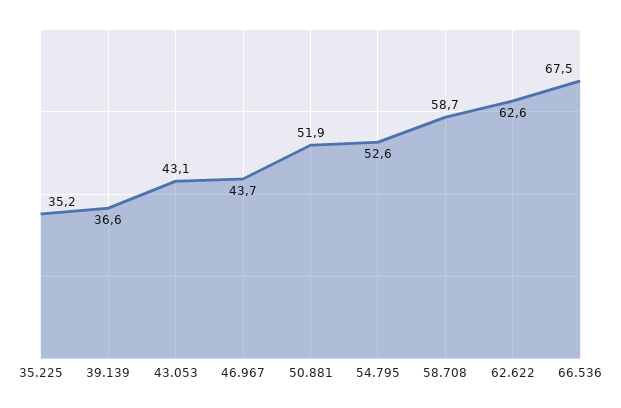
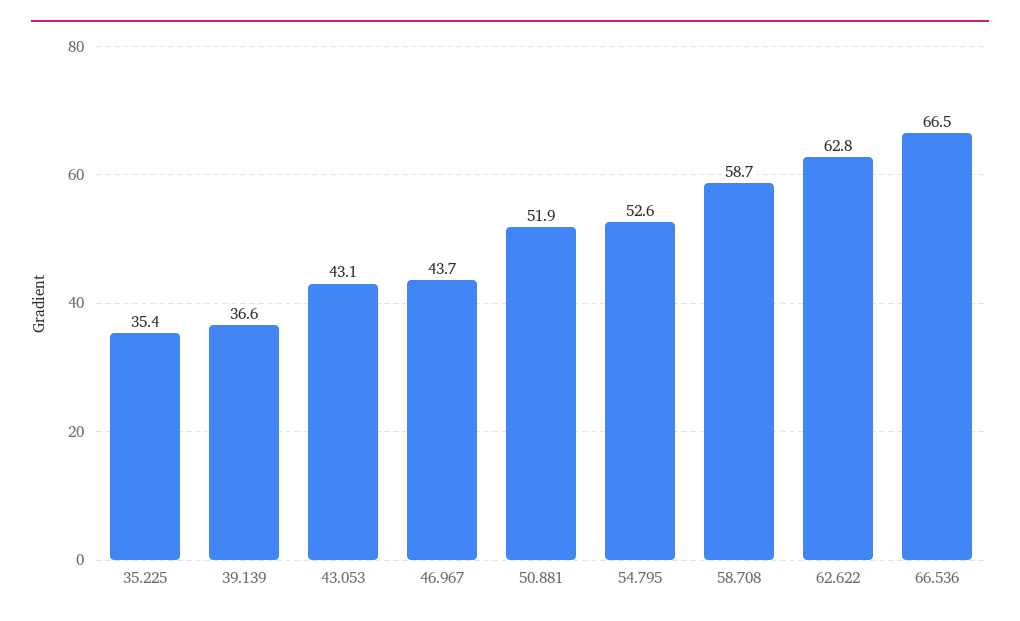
35.225: 35.2 -> 35.4
62.622: 62.6 -> 62.8
66.536: 67.5 -> 66.5

